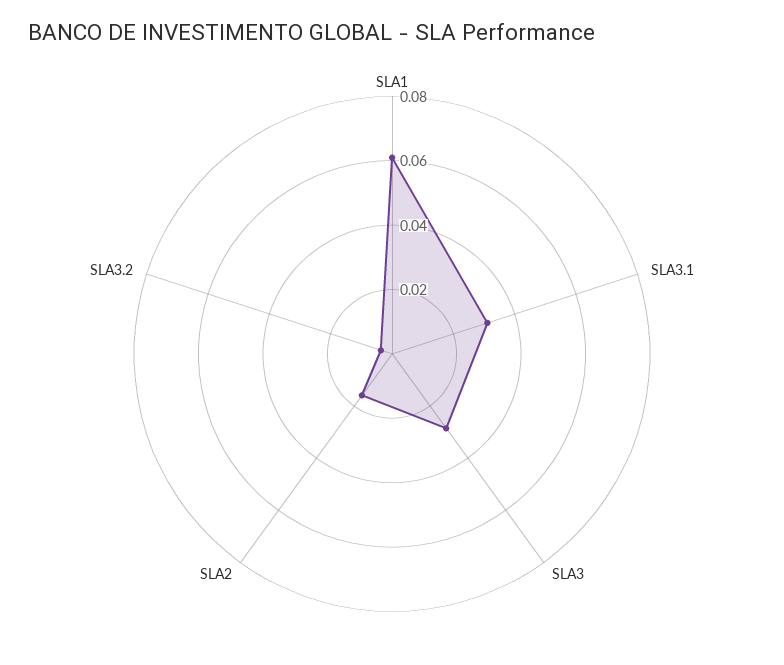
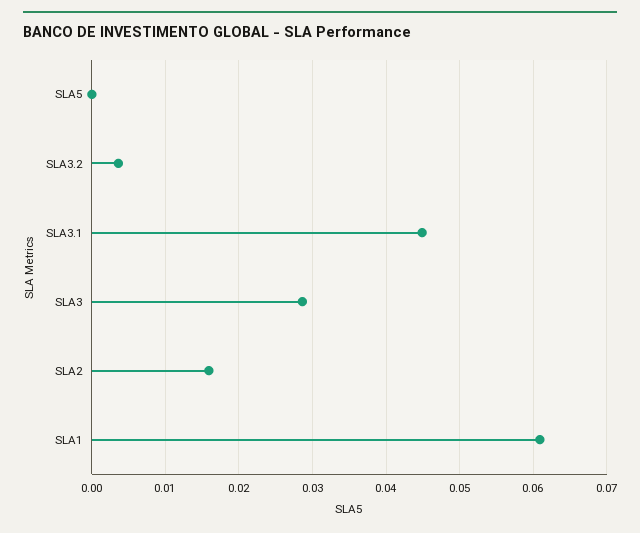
SLA3.1: 0.03 -> 0.045
SLA5: none -> 0

